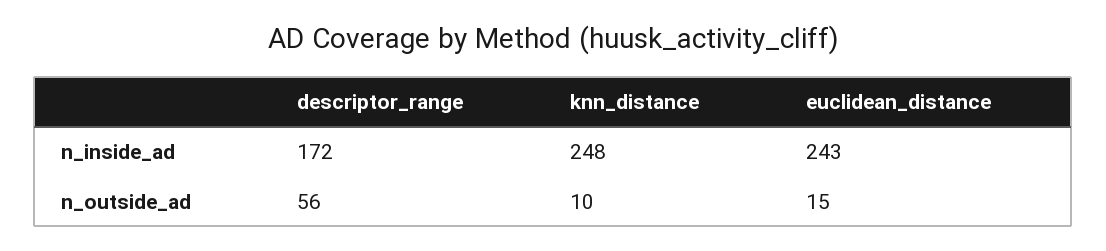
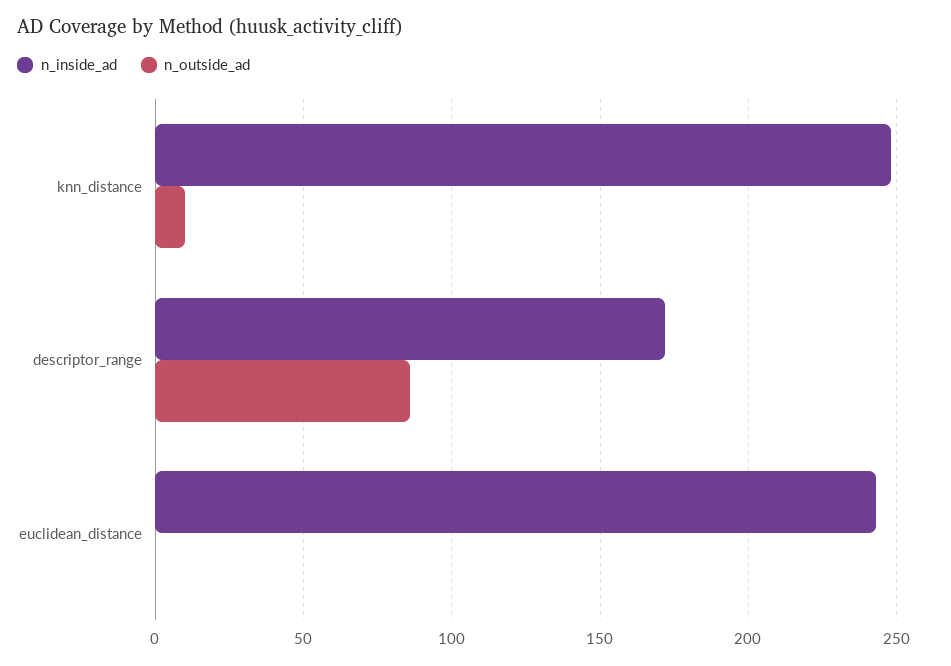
n_outside_ad, descriptor_range: 56 -> 85
n_outside_ad, euclidean_distance: 15 -> 0

